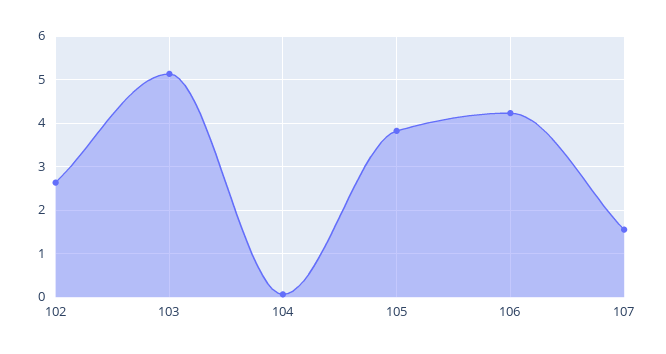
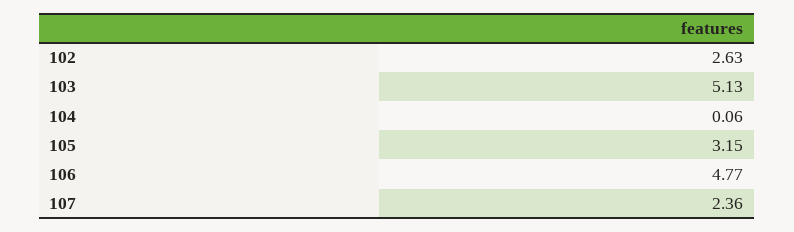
105: 3.8 -> 3.15
106: 4.2 -> 4.77
107: 1.6 -> 2.36

